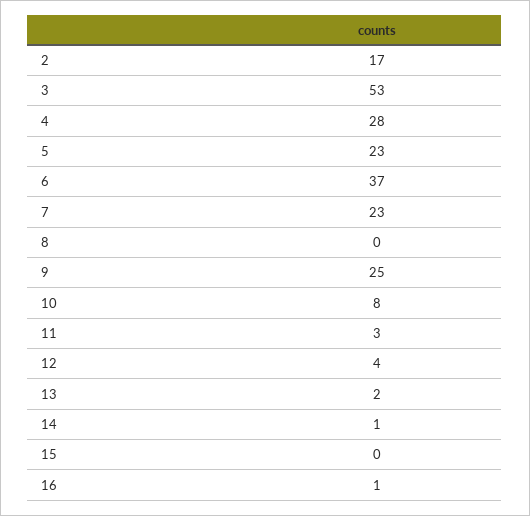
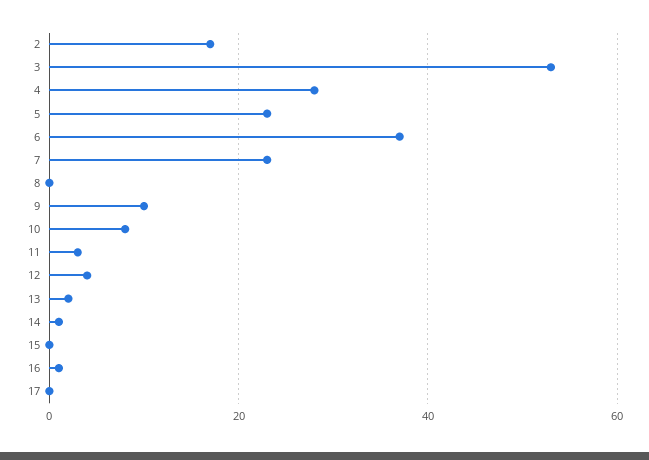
9: 25 -> 10
17: none -> 0

